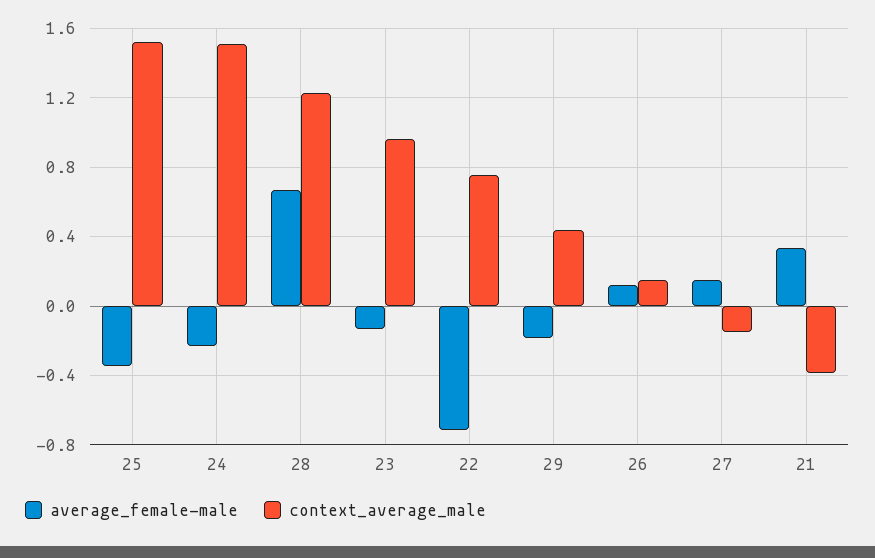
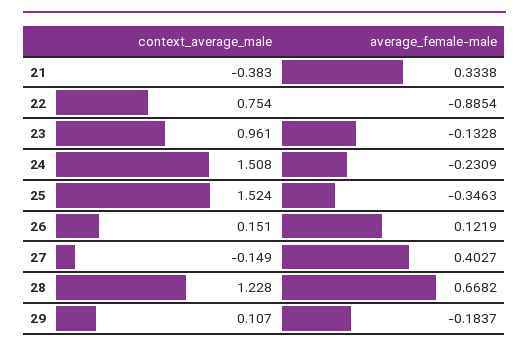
average_female-male, 22: -0.7 -> -0.8854
context_average_male, 29: 0.45 -> 0.107
average_female-male, 27: 0.15 -> 0.4027

